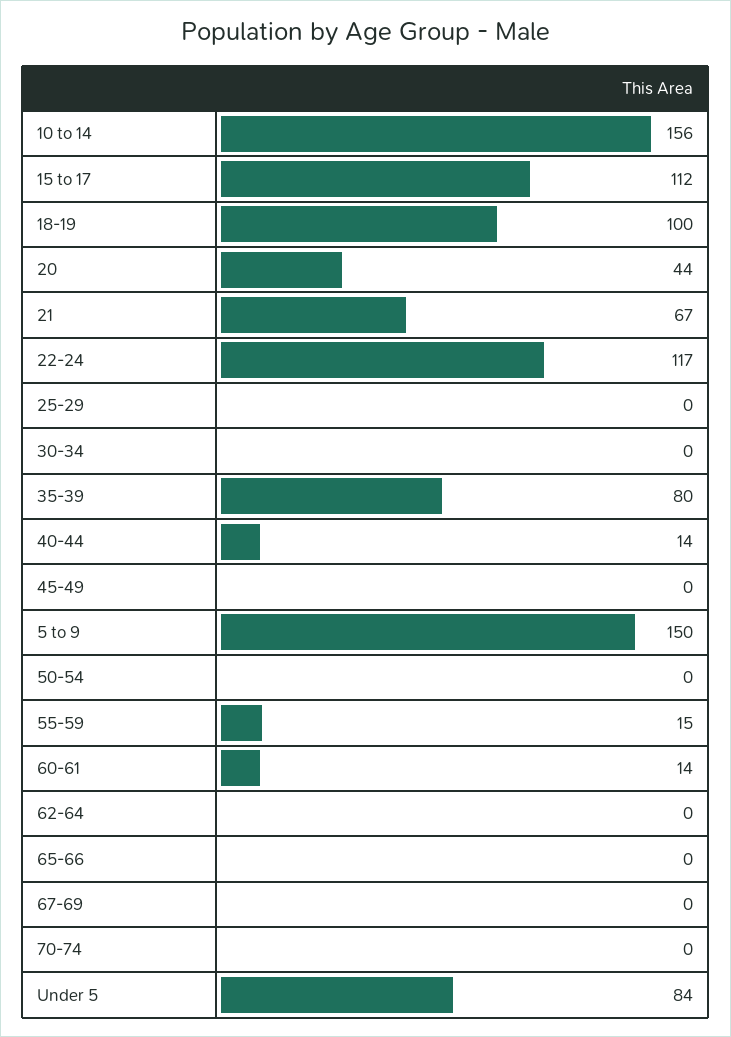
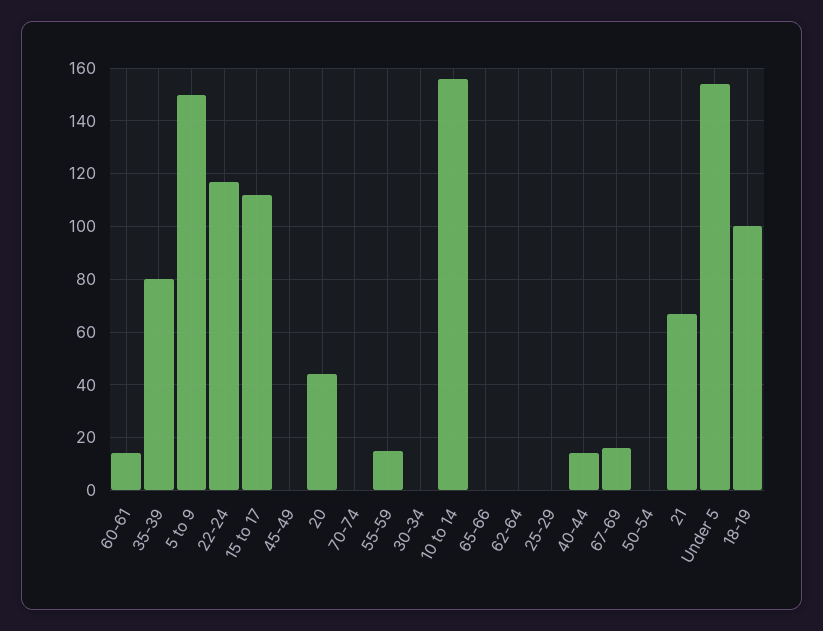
67-69: 0 -> 15
Under 5: 84 -> 155

